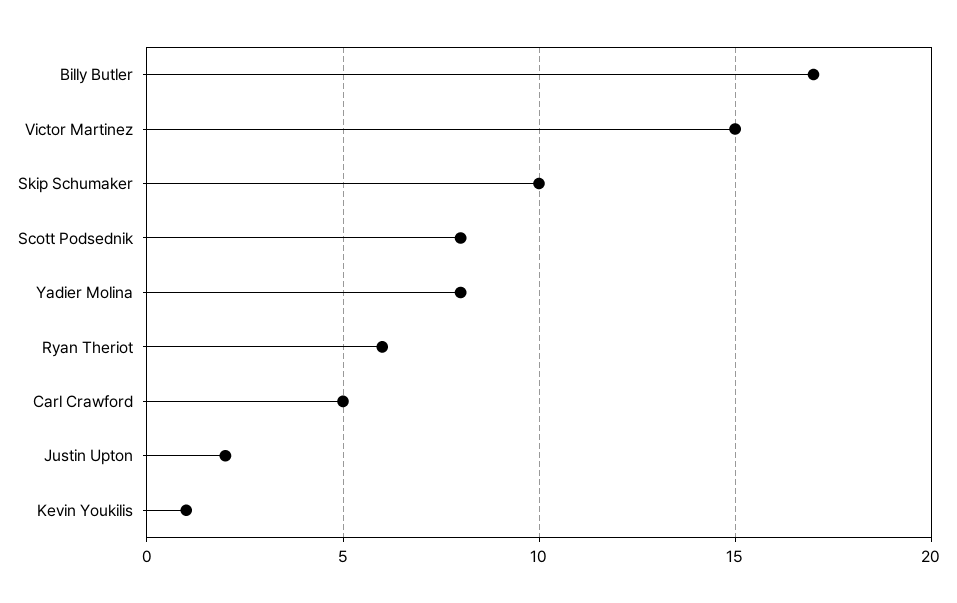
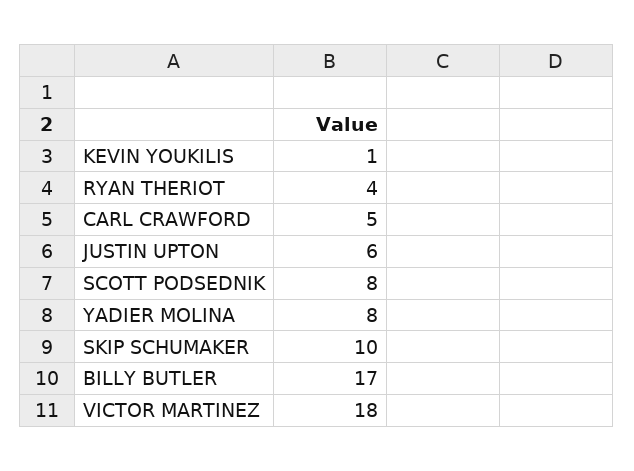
Victor Martinez: 15 -> 18
Ryan Theriot: 6 -> 4
Justin Upton: 2 -> 6

